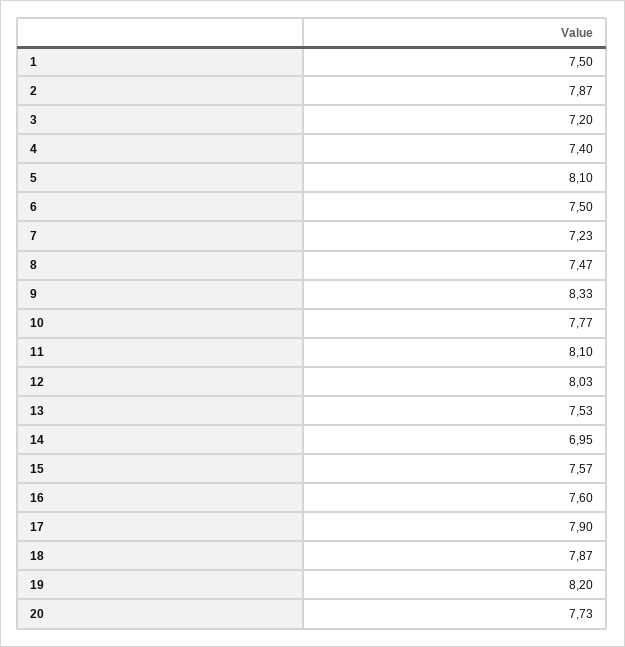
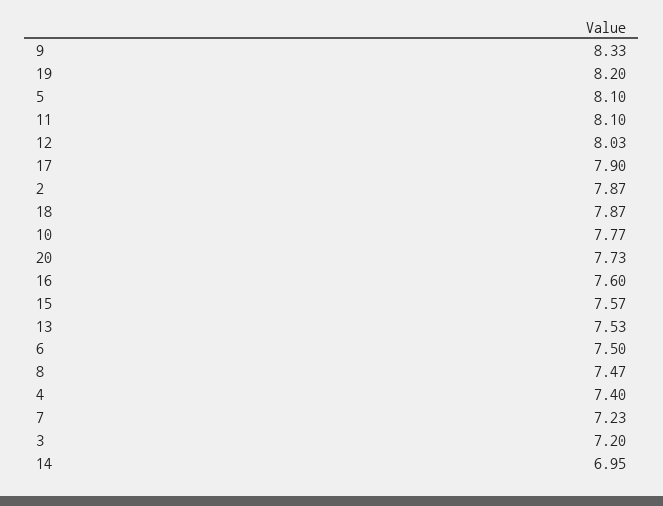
1: 7.5 -> none

